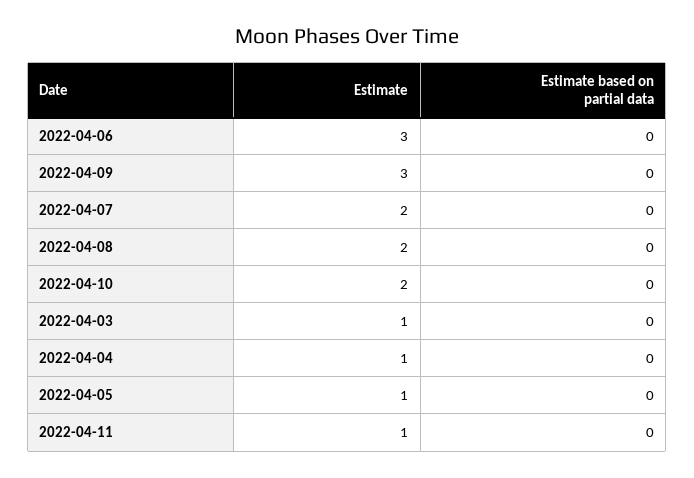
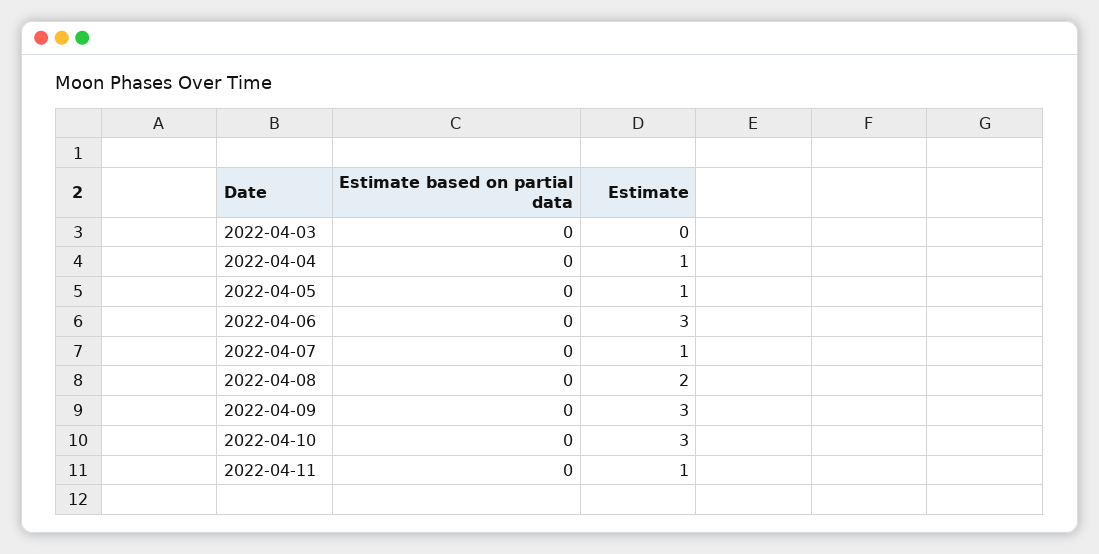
Estimate, 2022-04-07: 2 -> 1
Estimate, 2022-04-10: 2 -> 3
Estimate, 2022-04-03: 1 -> 0

